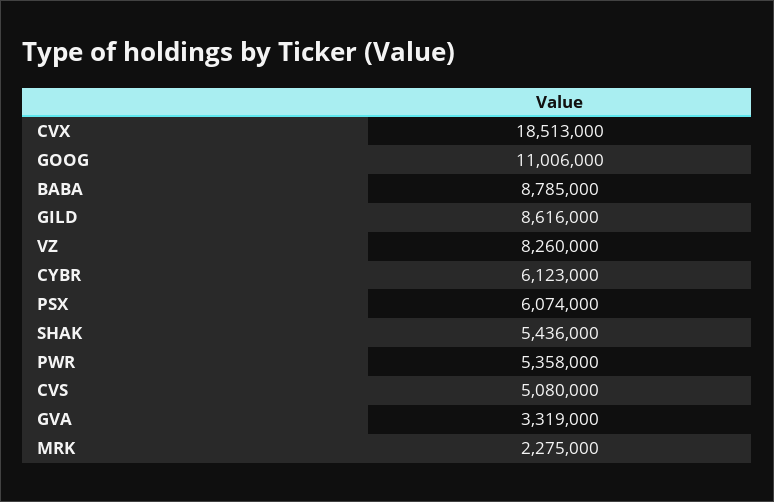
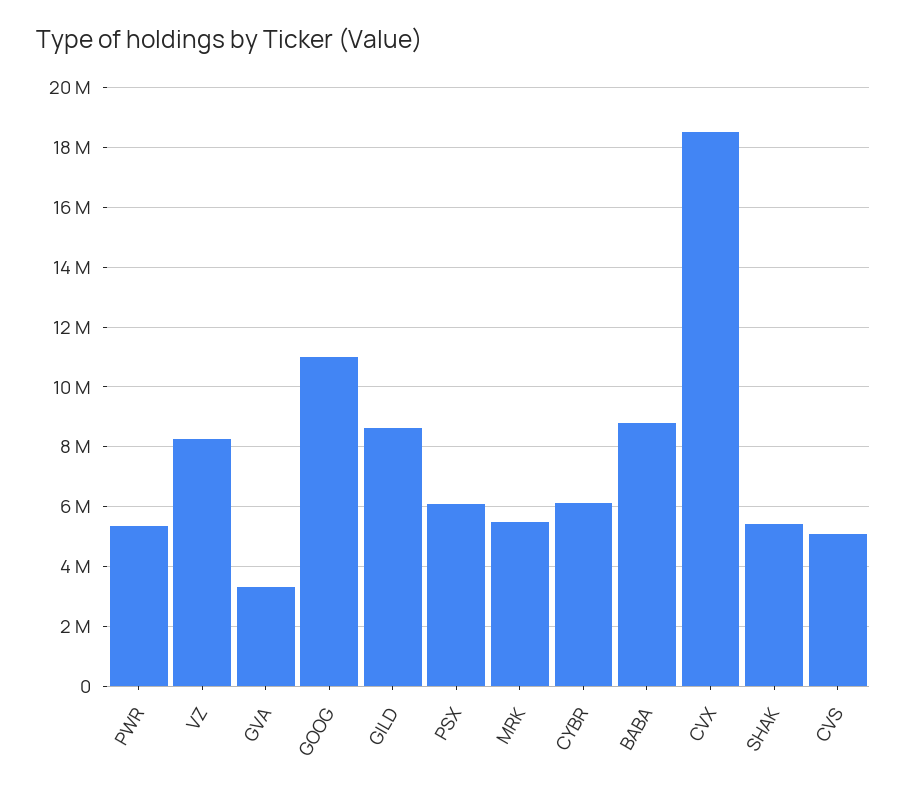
MRK: 2275000 -> 5500000

